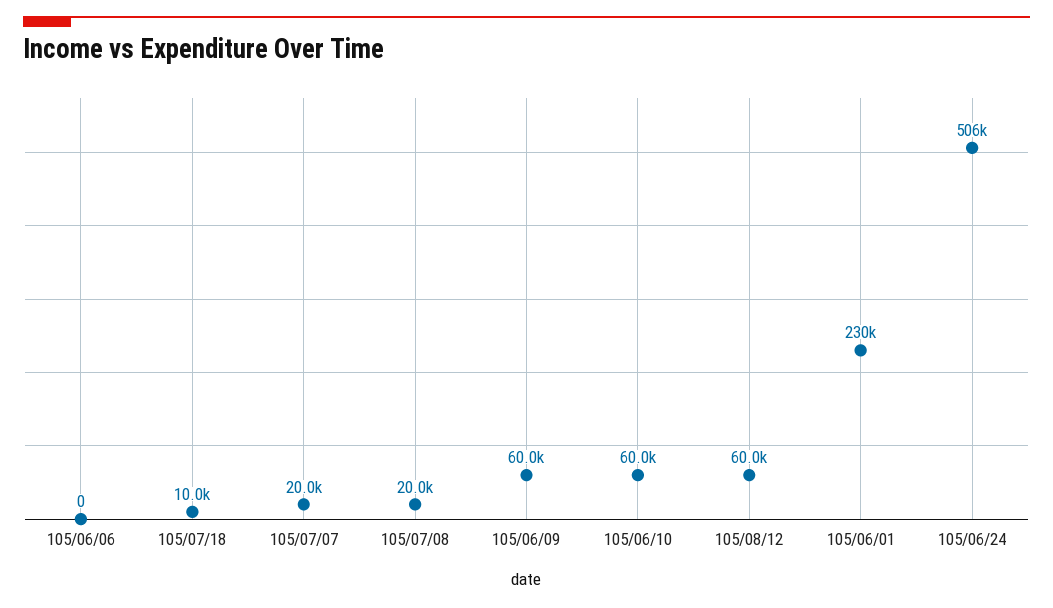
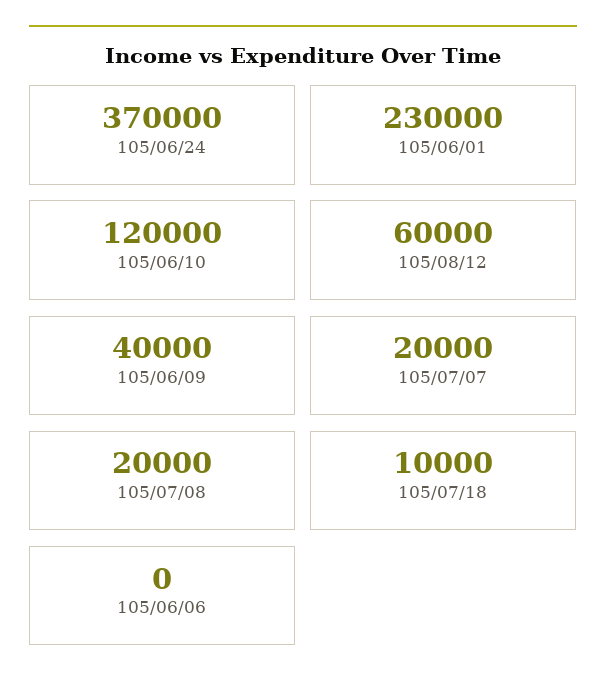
105/06/09: 60000 -> 40000
105/06/10: 60000 -> 120000
105/06/24: 506000 -> 370000

